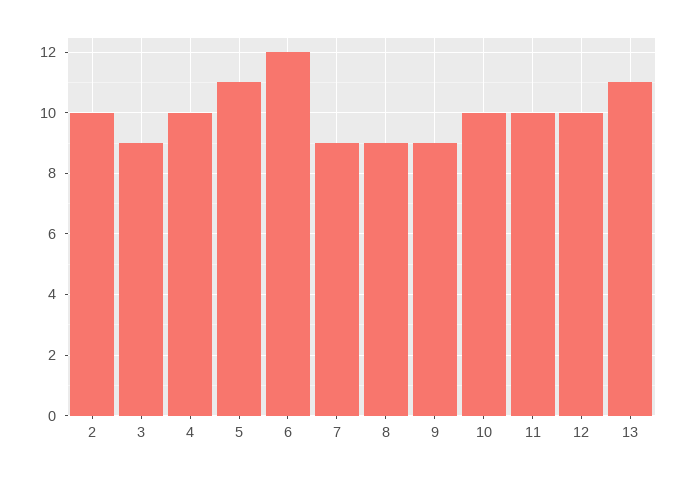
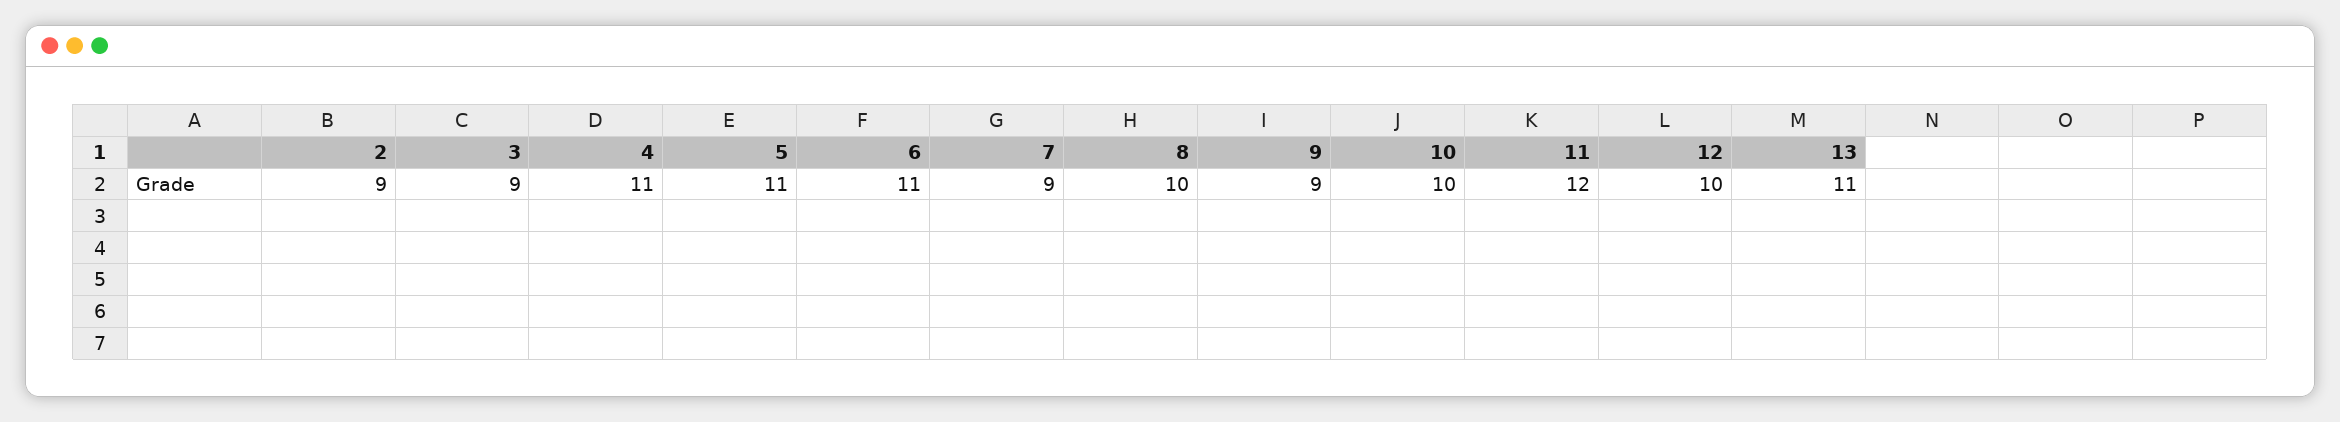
2: 10 -> 9
4: 10 -> 11
6: 12 -> 11
8: 9 -> 10
11: 10 -> 12

